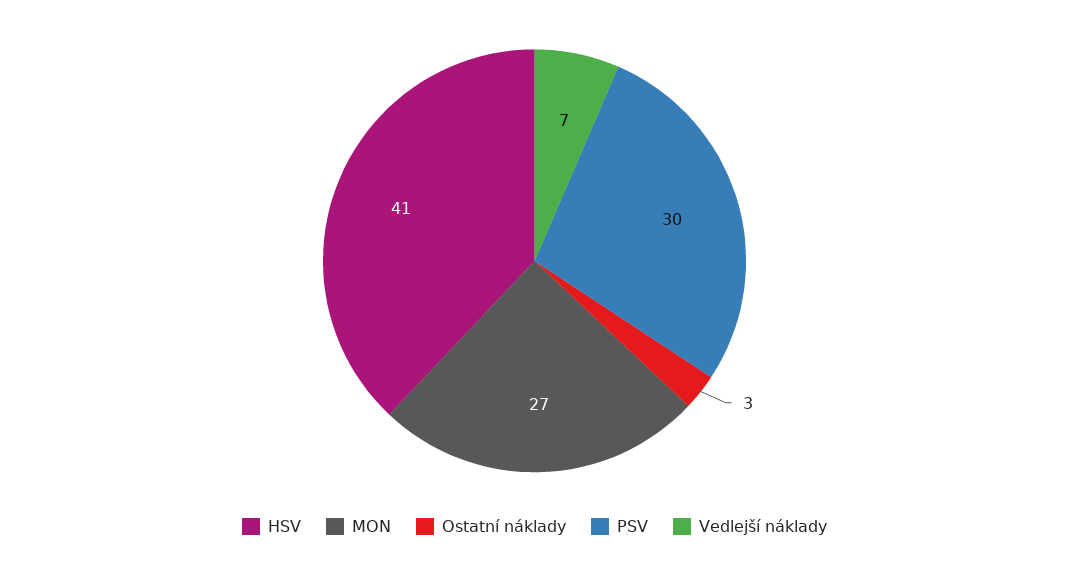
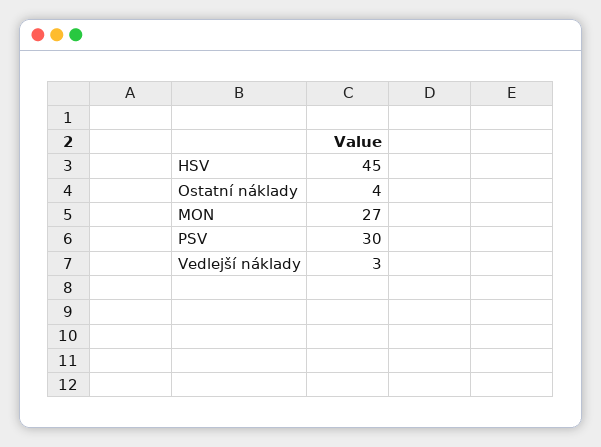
HSV: 41 -> 45
Ostatní náklady: 3 -> 4
Vedlejší náklady: 7 -> 3

